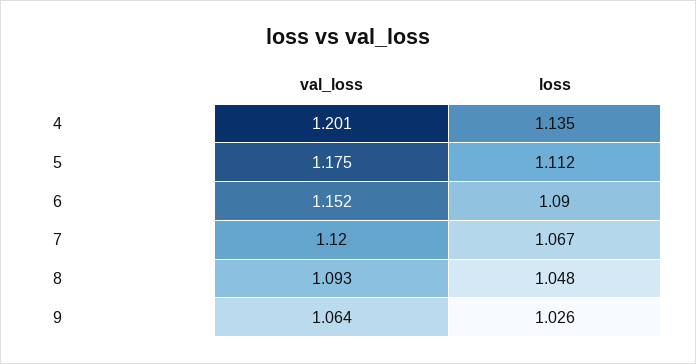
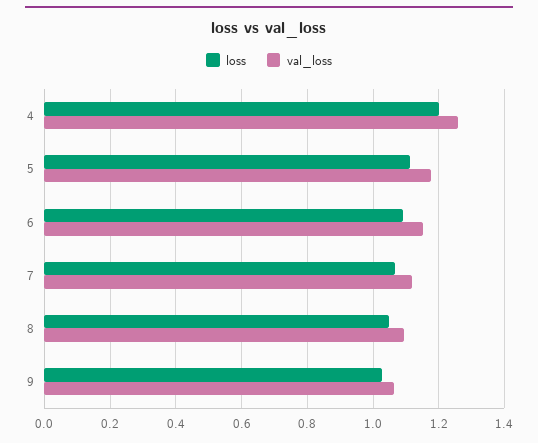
val_loss, 4: 1.201 -> 1.26
loss, 4: 1.135 -> 1.2

